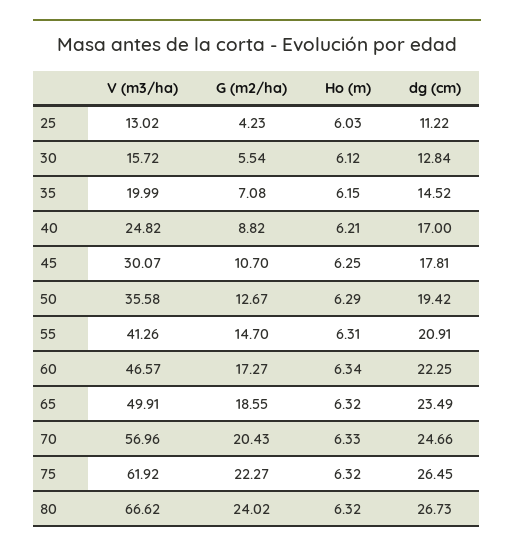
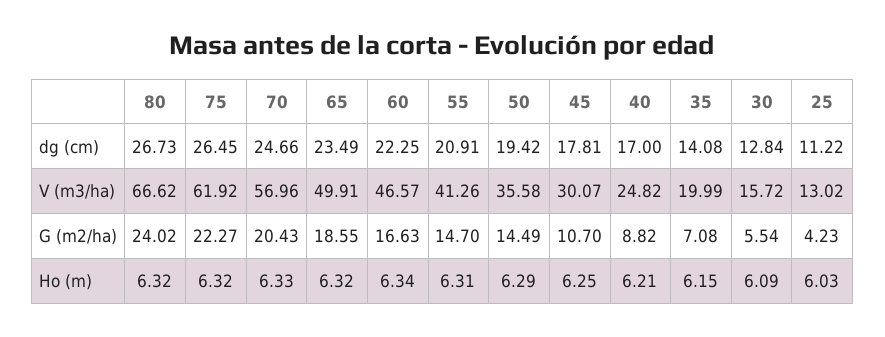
Ho (m), 30: 6.12 -> 6.09
dg (cm), 35: 14.52 -> 14.08
G (m2/ha), 50: 12.67 -> 14.49
G (m2/ha), 60: 17.27 -> 16.63

